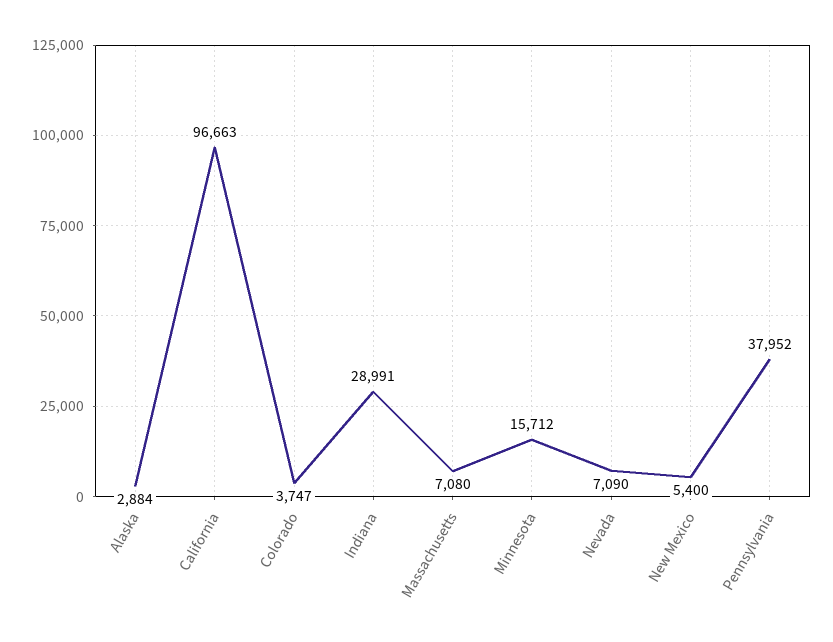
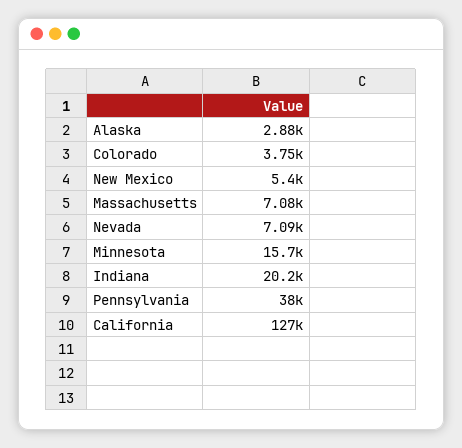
California: 96663 -> 127000
Indiana: 28991 -> 20200

